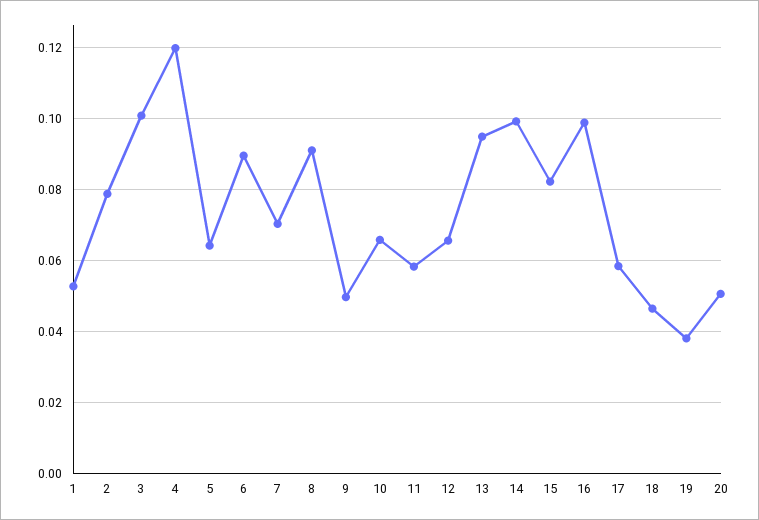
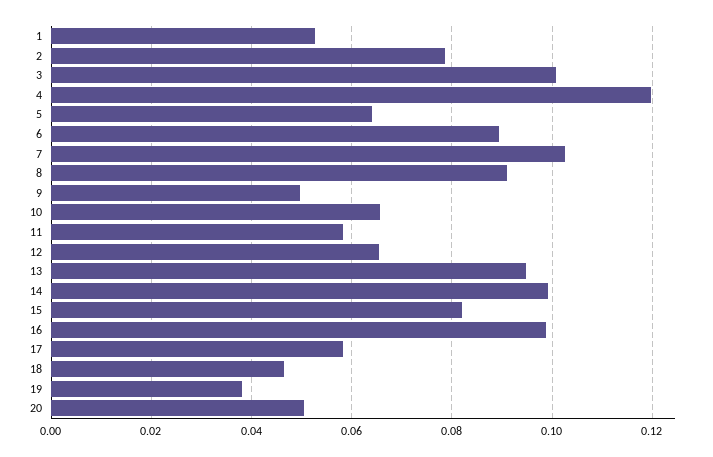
7: 0.07 -> 0.102

